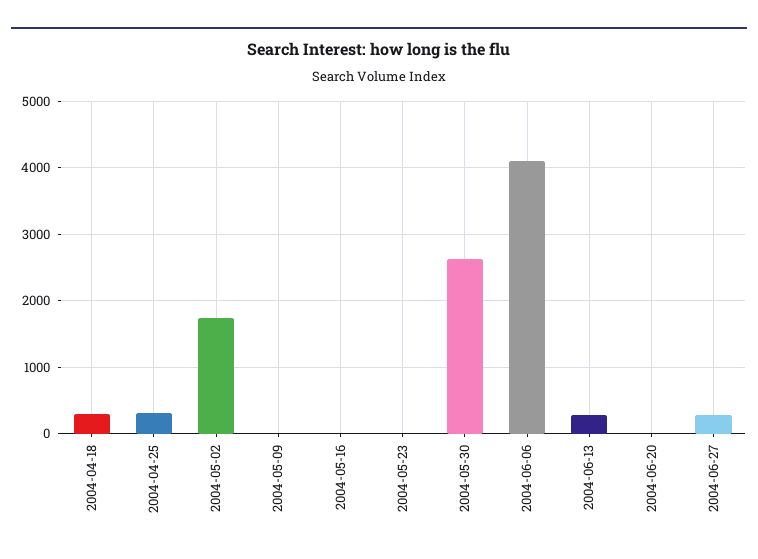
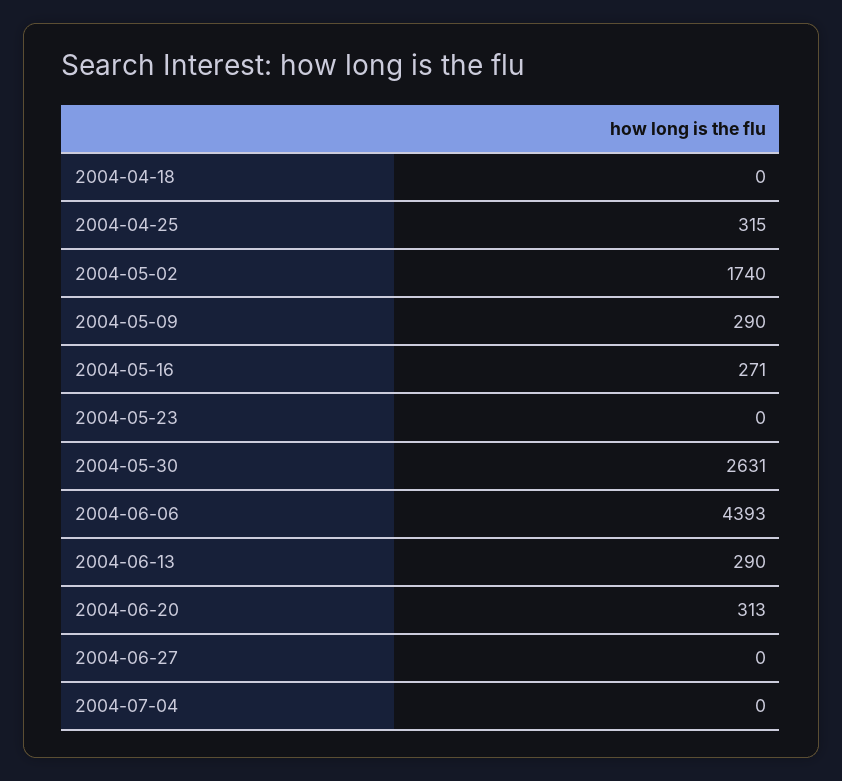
2004-04-18: 300 -> 0
2004-05-09: 0 -> 290
2004-05-16: 0 -> 271
2004-06-06: 4100 -> 4393
2004-06-20: 0 -> 313
2004-06-27: 300 -> 0
2004-07-04: none -> 0

